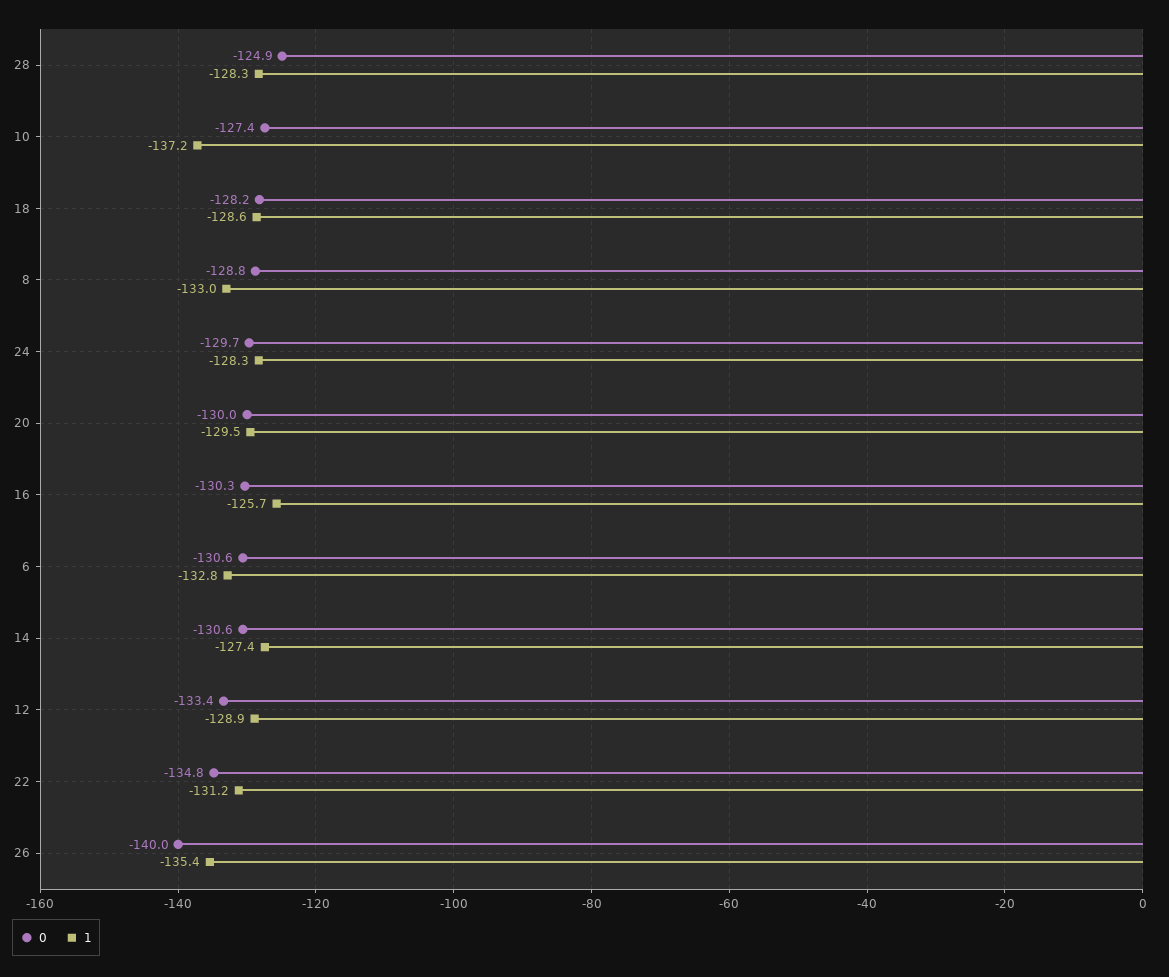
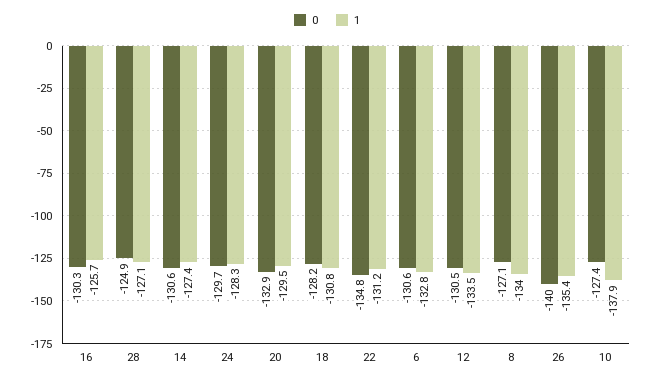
1, 28: -128.3 -> -127.1
1, 10: -137.2 -> -137.9
1, 18: -128.6 -> -130.8
0, 8: -128.8 -> -127.1
1, 8: -133 -> -134
0, 20: -130 -> -132.9
0, 12: -133.4 -> -130.5
1, 12: -128.9 -> -133.5

